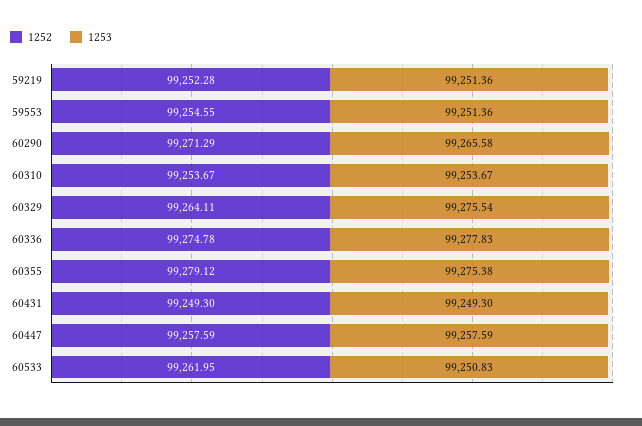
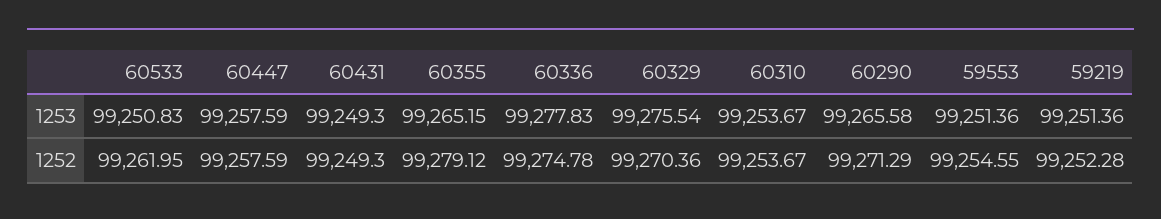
1252, 60329: 99264.11 -> 99270.36
1253, 60355: 99275.38 -> 99265.15

